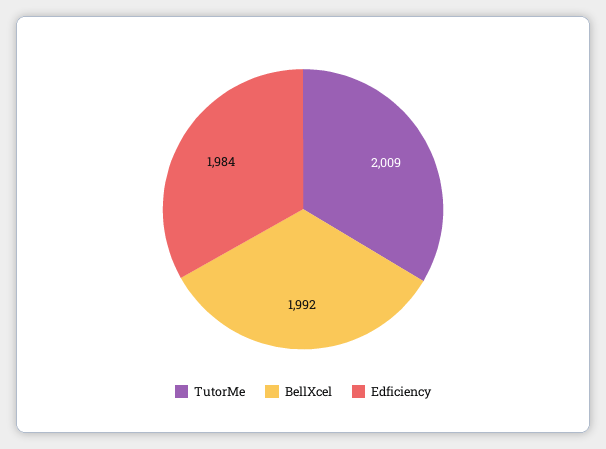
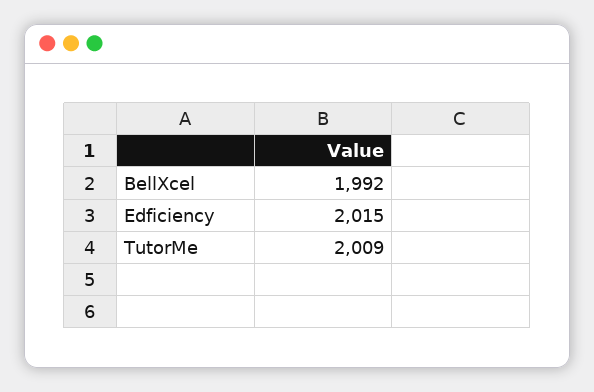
Edficiency: 1984 -> 2015

